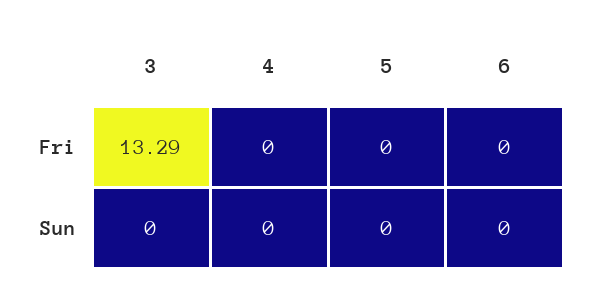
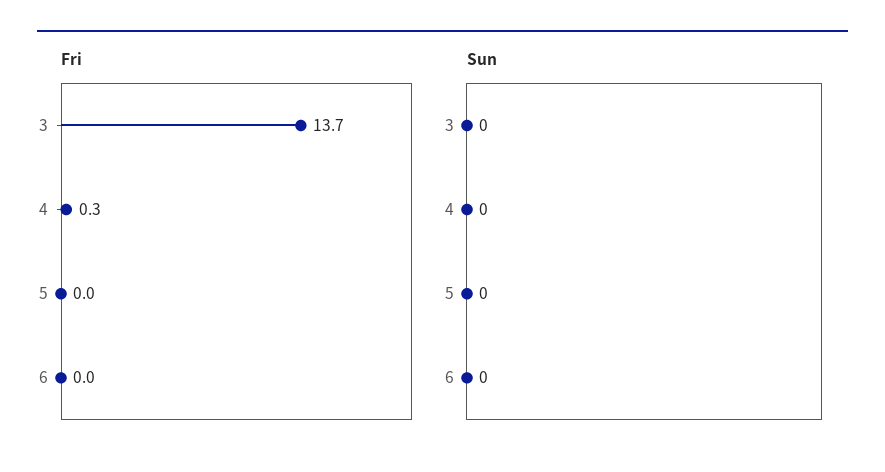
Fri, 3: 13.29 -> 13.7
Fri, 4: 0 -> 0.3

